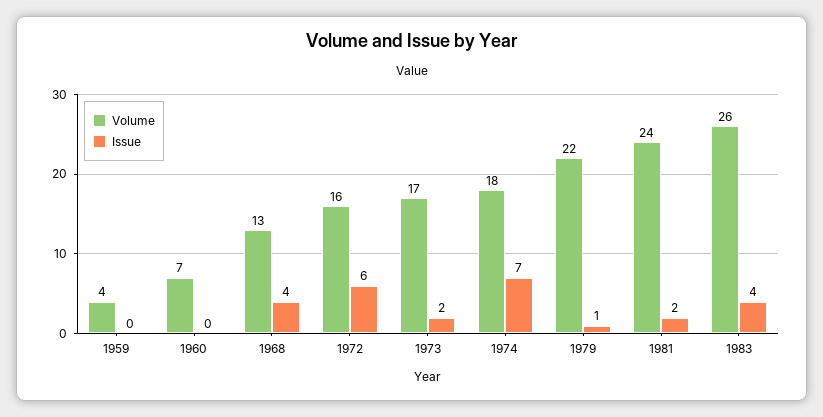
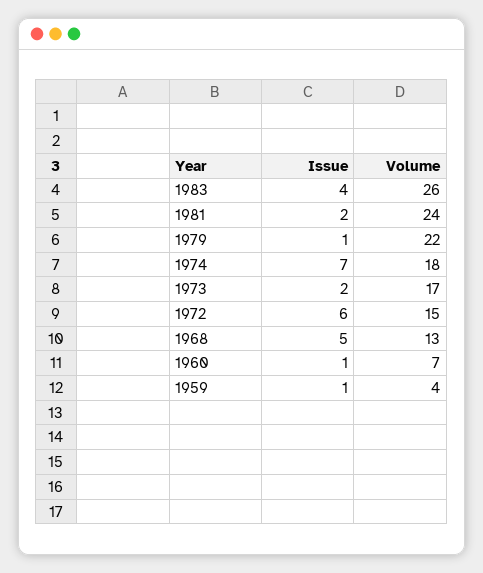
Issue, 1959: 0 -> 1
Issue, 1960: 0 -> 1
Issue, 1968: 4 -> 5
Volume, 1972: 16 -> 15

